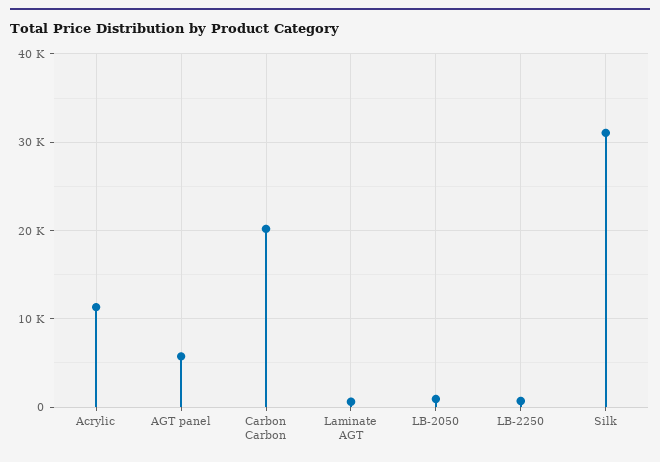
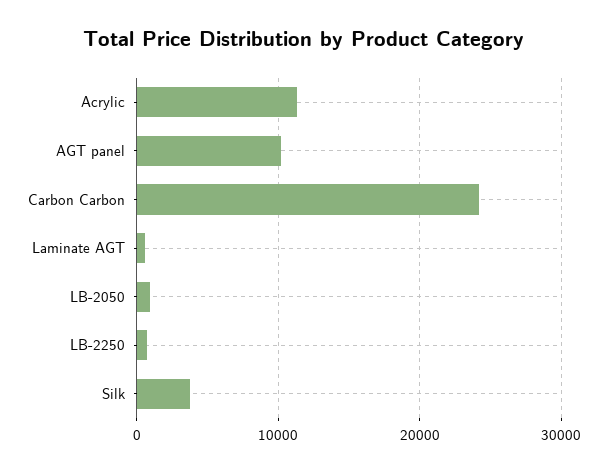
AGT panel: 6000 -> 10000
Carbon Carbon: 20000 -> 24000
Silk: 31000 -> 4000

